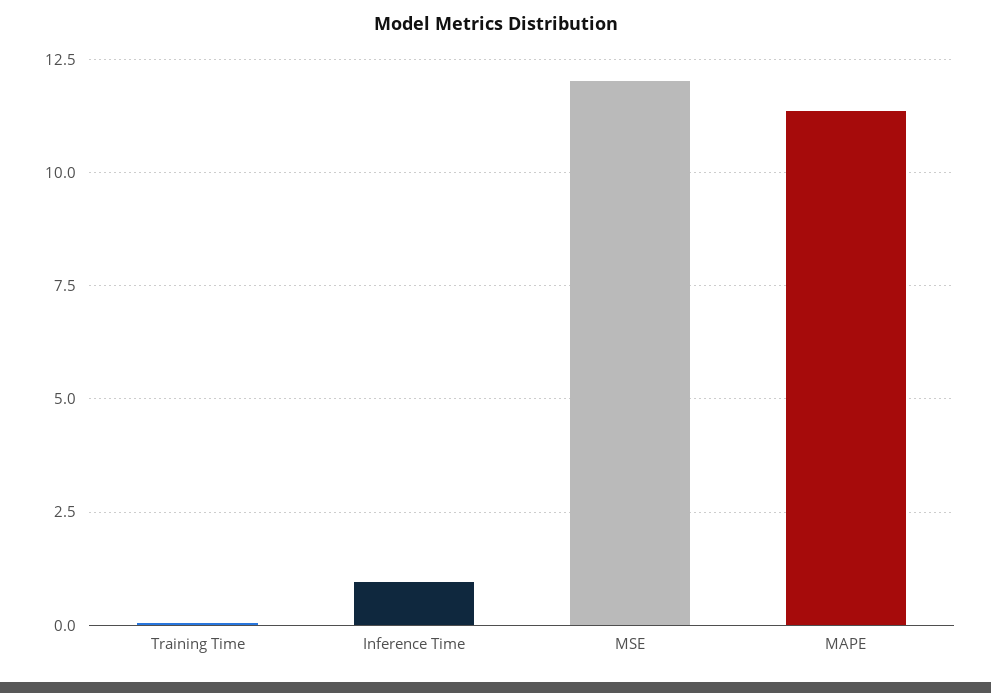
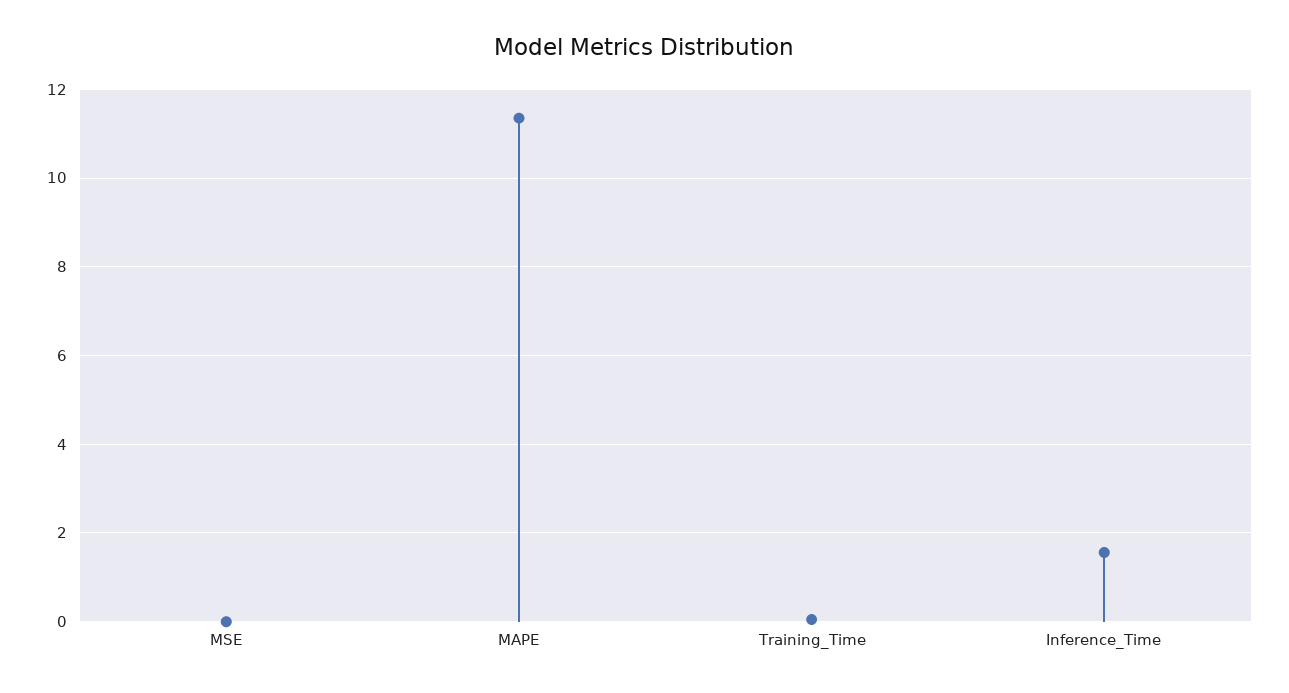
Inference Time: 1 -> 1.6
MSE: 12 -> 0

